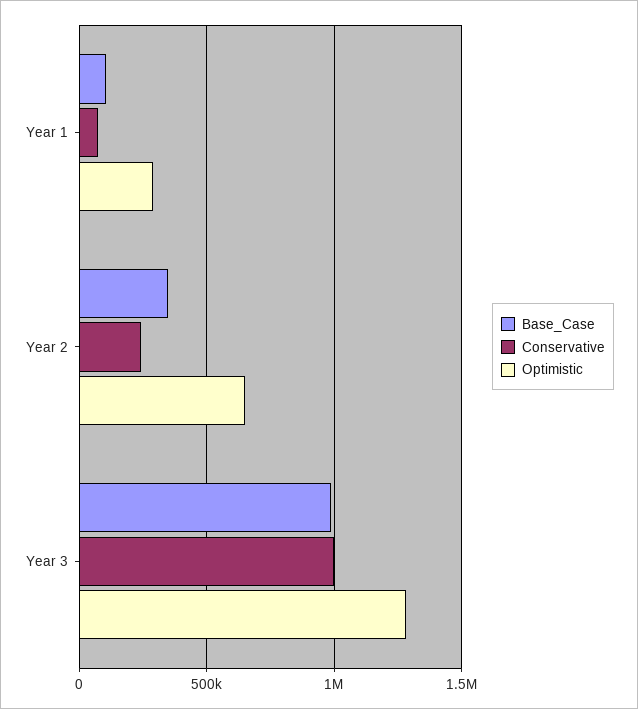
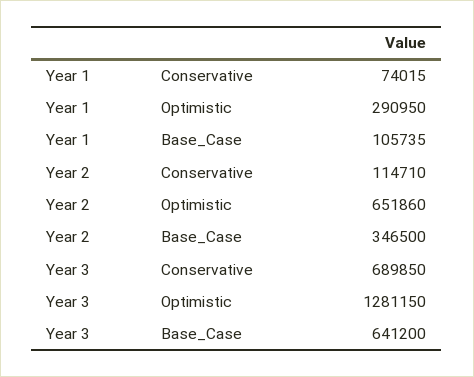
Conservative, Year 2: 250000 -> 114710
Base_Case, Year 3: 1000000 -> 641200
Conservative, Year 3: 1000000 -> 689850

